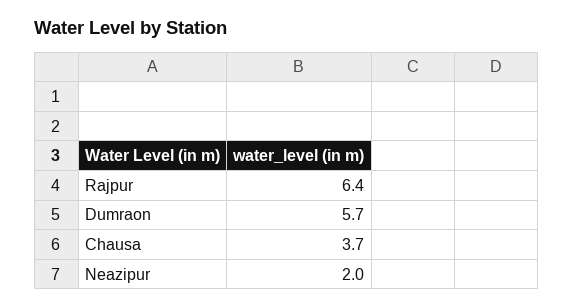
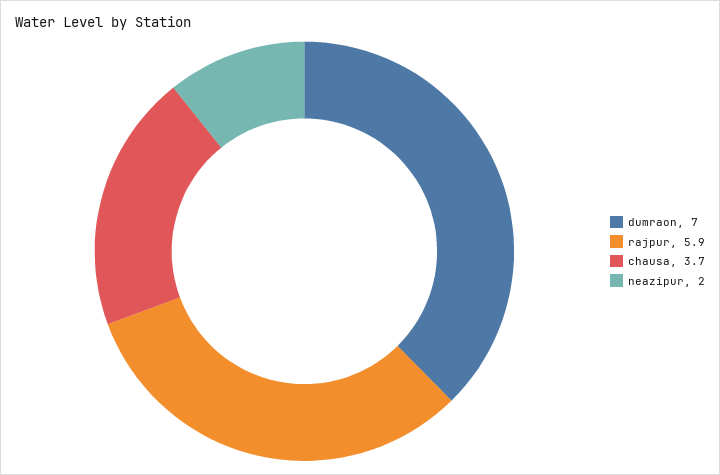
Rajpur: 6.4 -> 5.9
Dumraon: 5.7 -> 7

